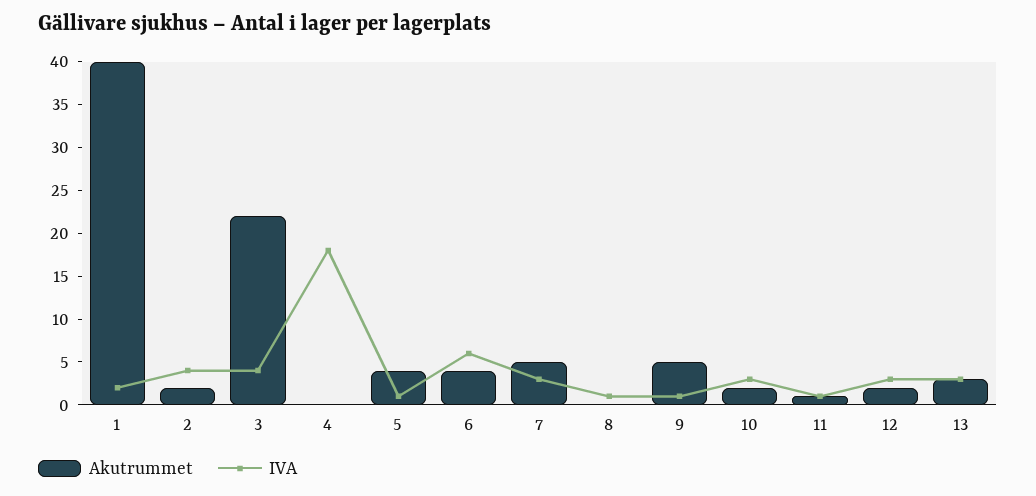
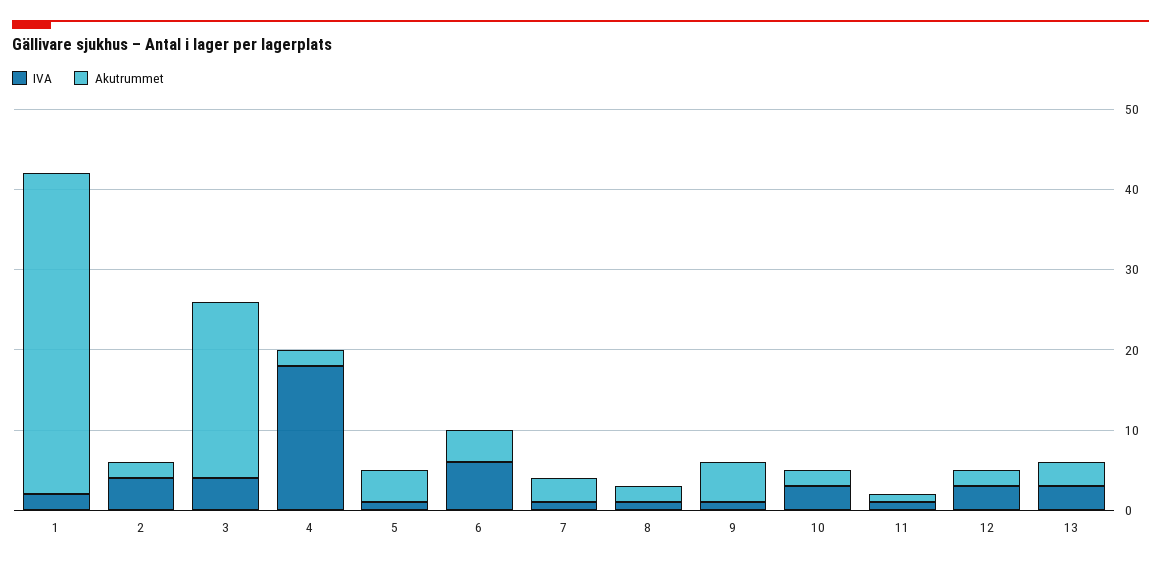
Akutrummet, 4: 0 -> 2
Akutrummet, 7: 5 -> 3
IVA, 7: 3 -> 1
Akutrummet, 8: 0 -> 2

